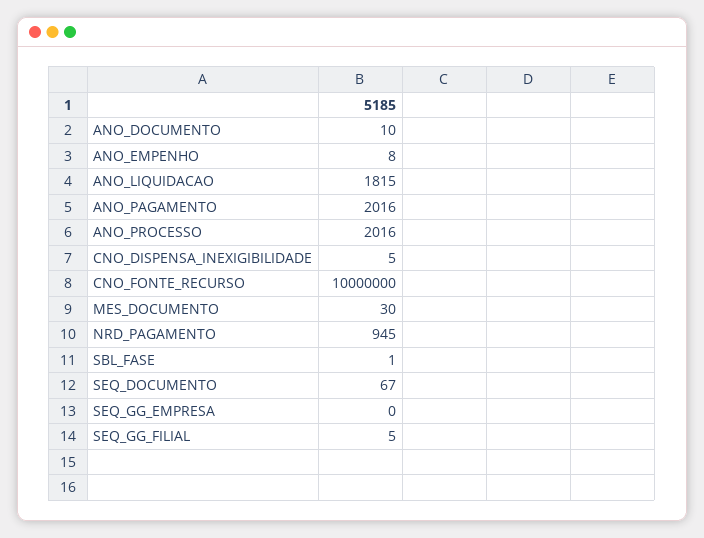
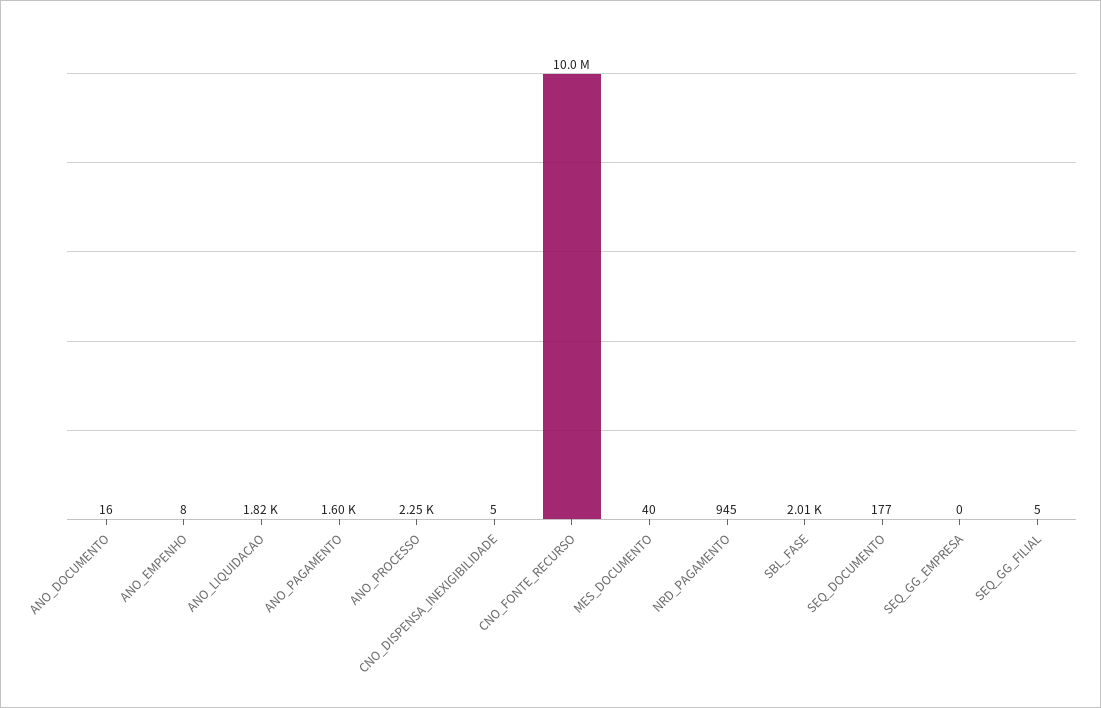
ANO_DOCUMENTO: 10 -> 16
ANO_PAGAMENTO: 2016 -> 1600
ANO_PROCESSO: 2016 -> 2250
MES_DOCUMENTO: 30 -> 40
SBL_FASE: 1 -> 2010
SEQ_DOCUMENTO: 67 -> 177

